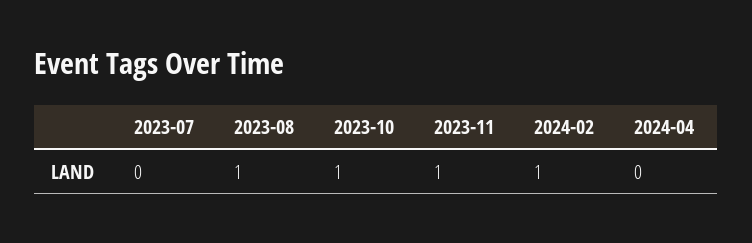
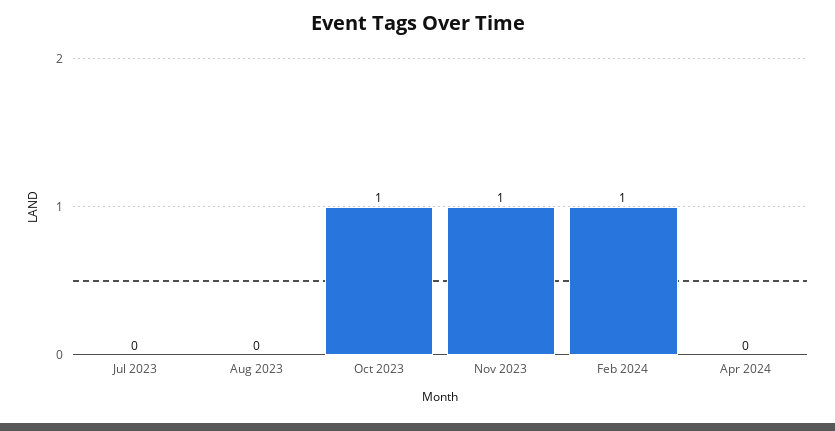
2023-08: 1 -> 0

